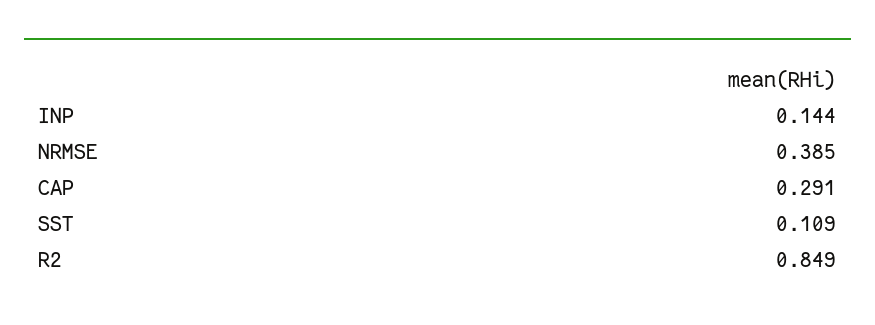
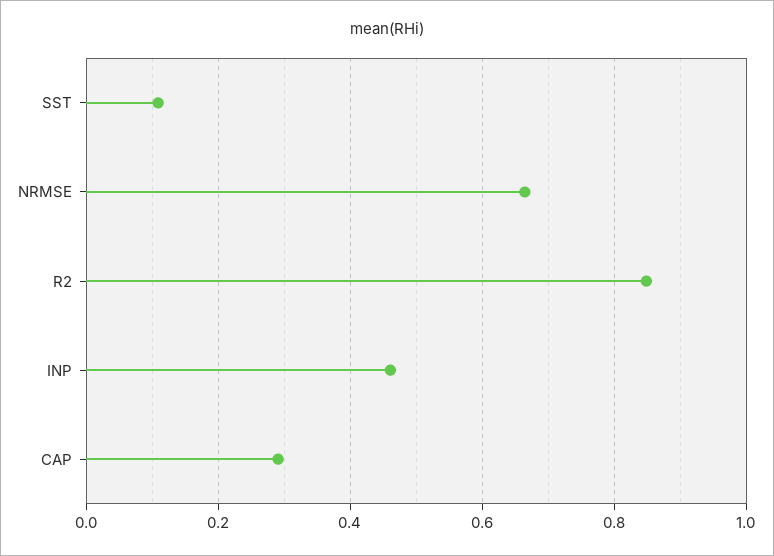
INP: 0.144 -> 0.46
NRMSE: 0.385 -> 0.66

